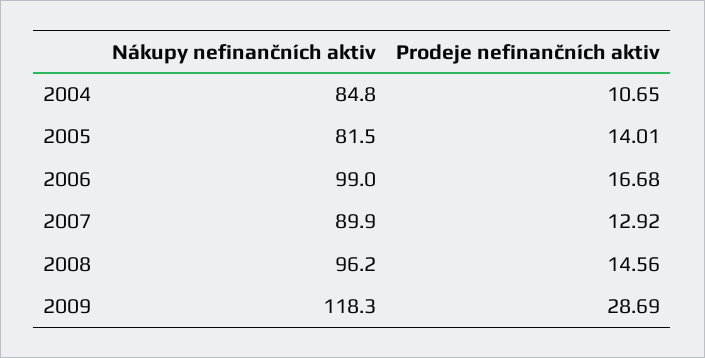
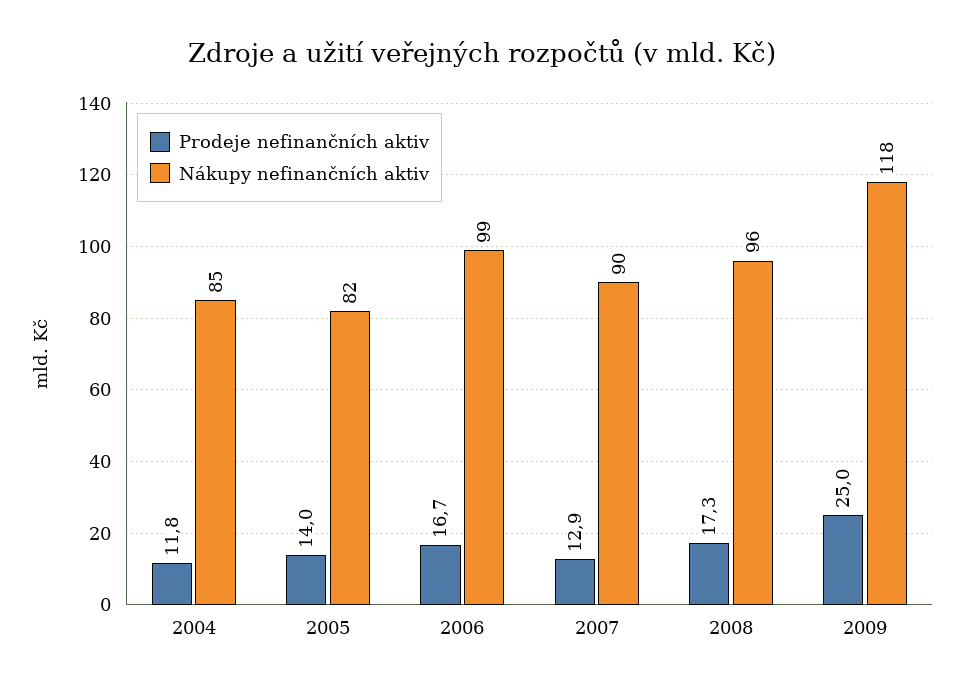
Prodeje nefinančních aktiv, 2004: 10.65 -> 11.8
Prodeje nefinančních aktiv, 2008: 14.56 -> 17.3
Prodeje nefinančních aktiv, 2009: 28.69 -> 25

